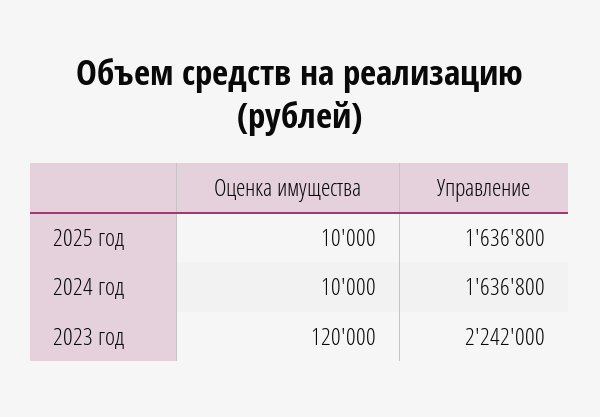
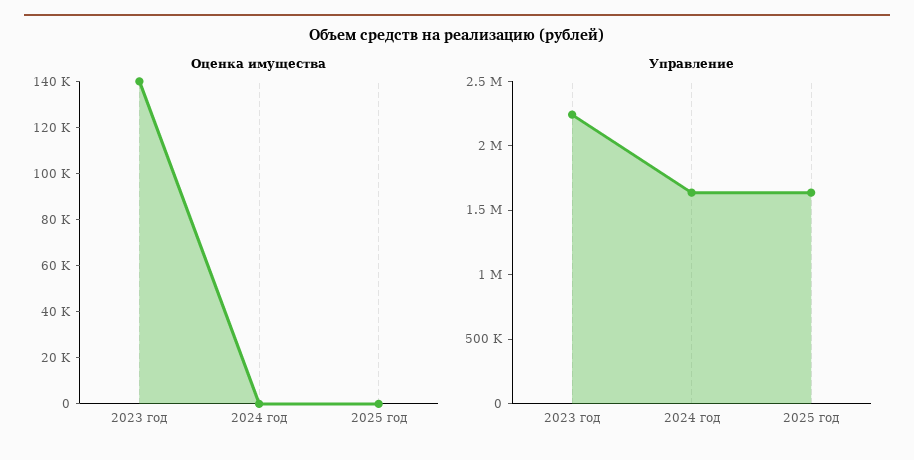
Оценка имущества, 2025 год: 10000 -> 0
Оценка имущества, 2024 год: 10000 -> 0
Оценка имущества, 2023 год: 120000 -> 140000

